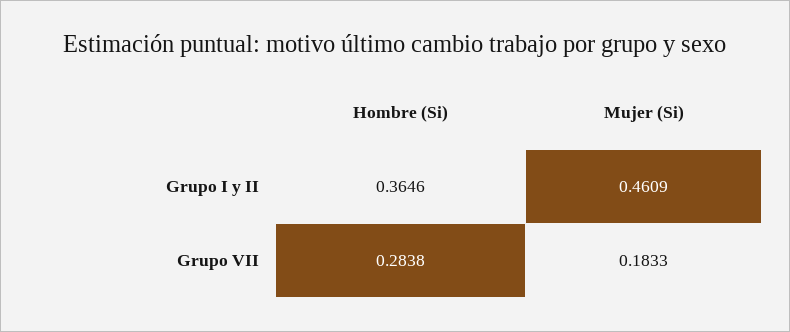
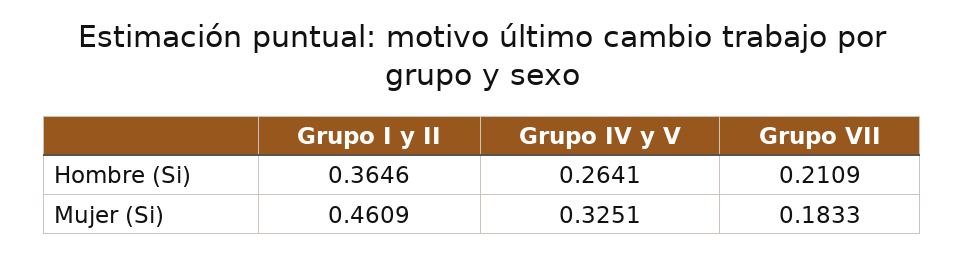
Hombre (Si), Grupo VII: 0.2838 -> 0.2109
Hombre (Si), Grupo IV y V: none -> 0.2641
Mujer (Si), Grupo IV y V: none -> 0.3251

